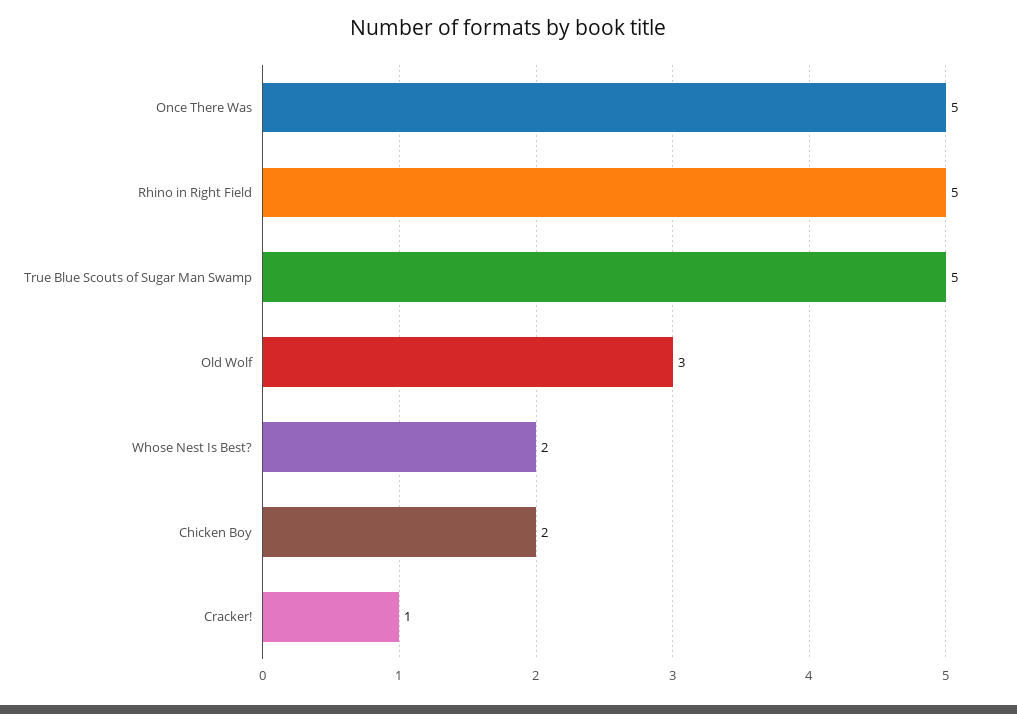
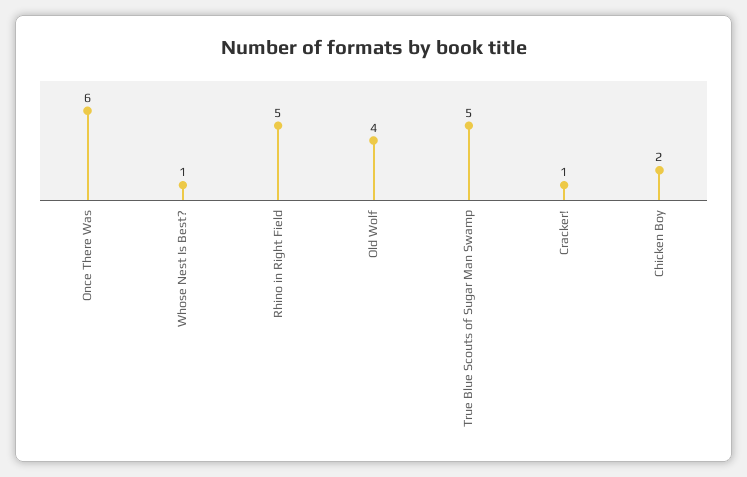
Once There Was: 5 -> 6
Old Wolf: 3 -> 4
Whose Nest Is Best?: 2 -> 1

